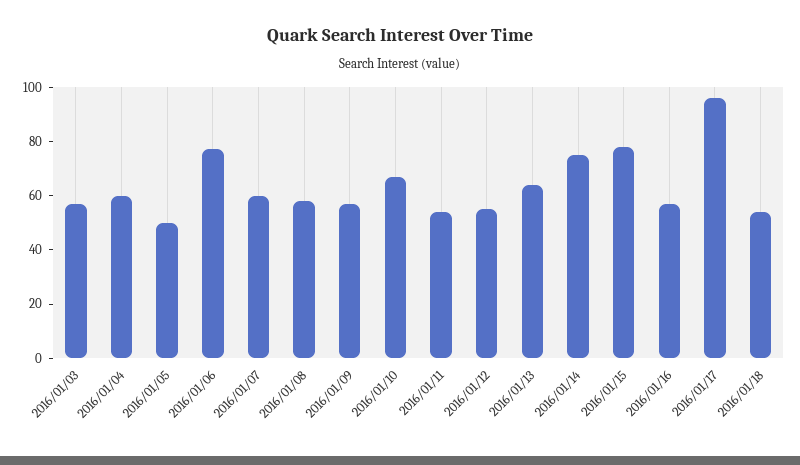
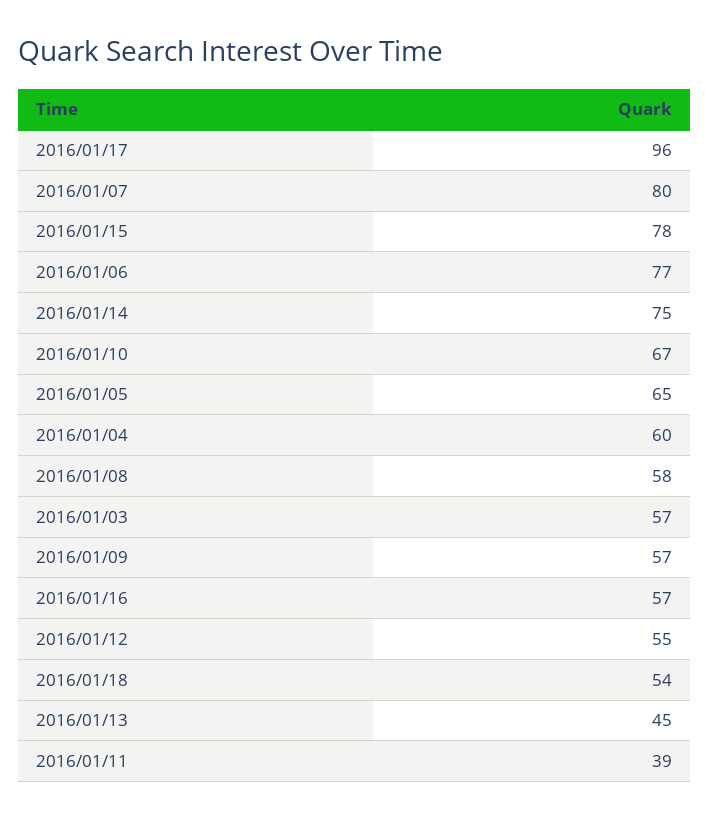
2016/01/05: 50 -> 65
2016/01/07: 60 -> 80
2016/01/11: 55 -> 39
2016/01/13: 65 -> 45

